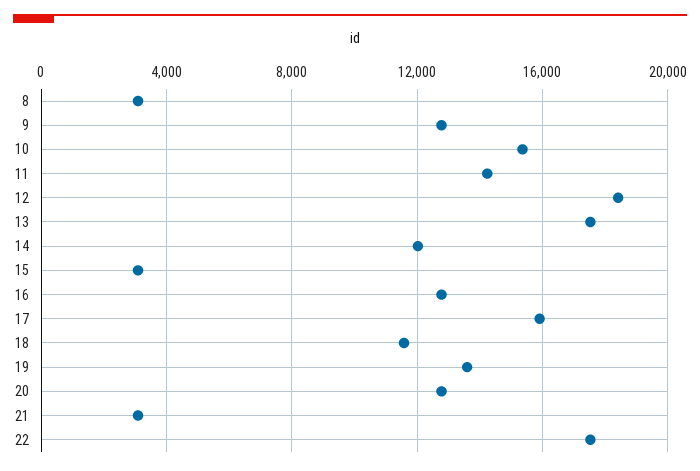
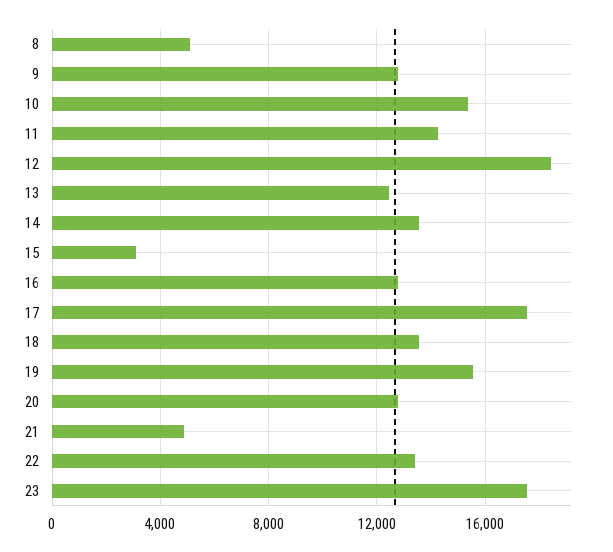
8: 3000 -> 5000
13: 17500 -> 12500
14: 12000 -> 13500
17: 16000 -> 17500
18: 11500 -> 13500
19: 13500 -> 15500
21: 3000 -> 5000
22: 17500 -> 13500
23: none -> 17500

